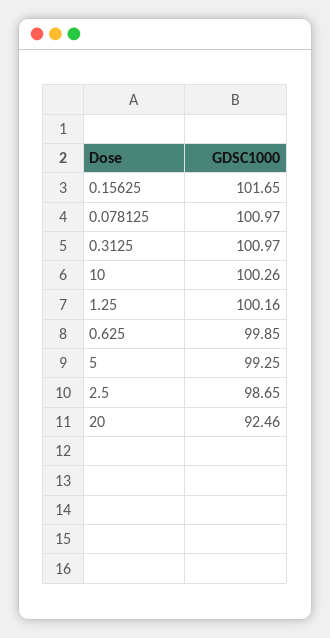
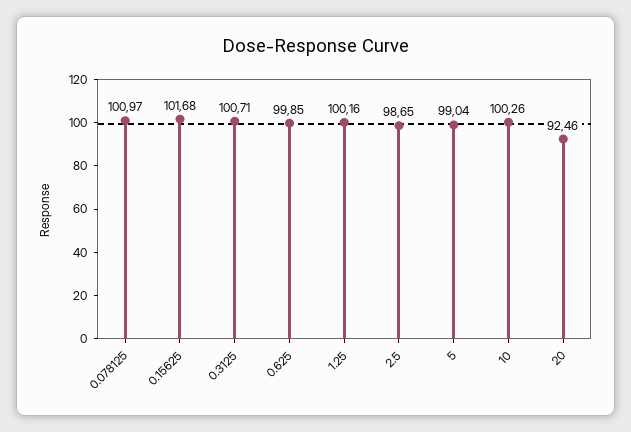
0.15625: 101.65 -> 101.68
0.3125: 100.97 -> 100.71
5: 99.25 -> 99.04

